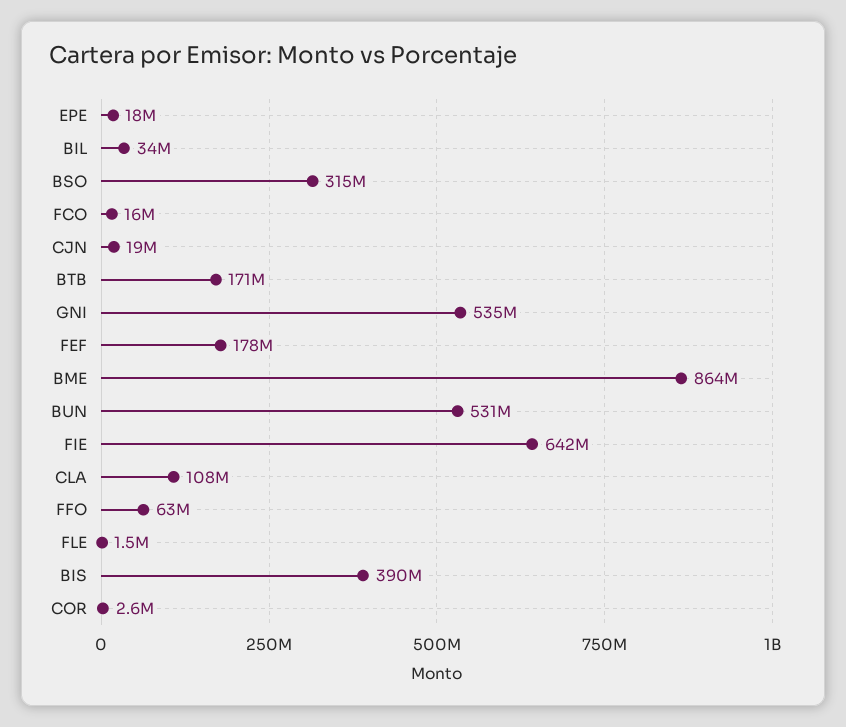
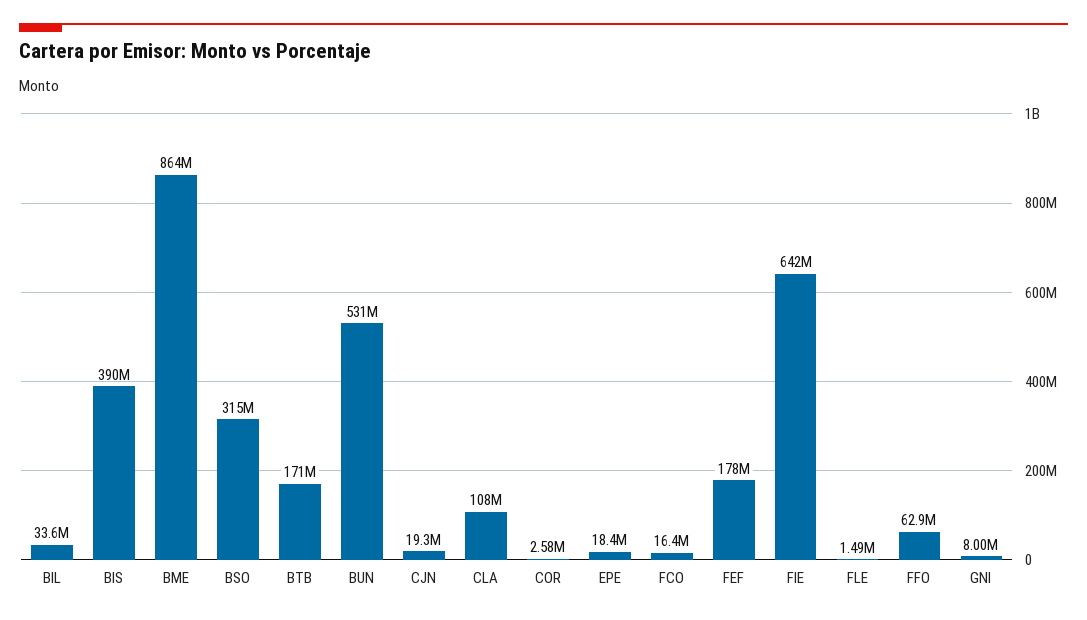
GNI: 535000000 -> 8000000

